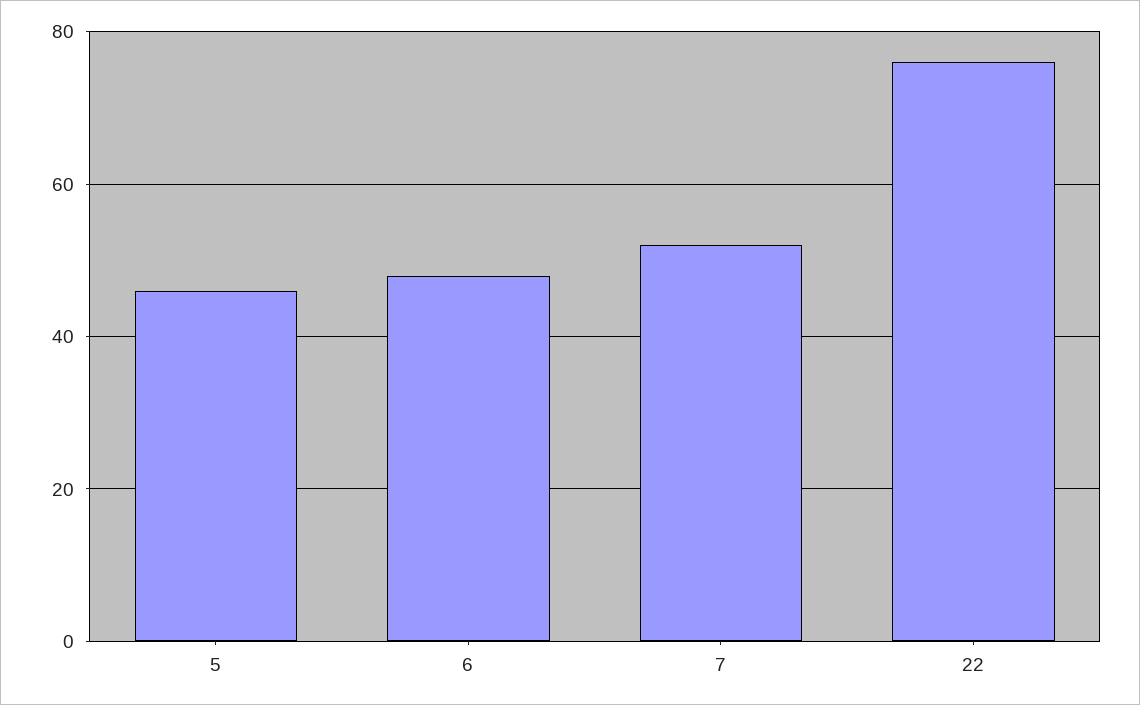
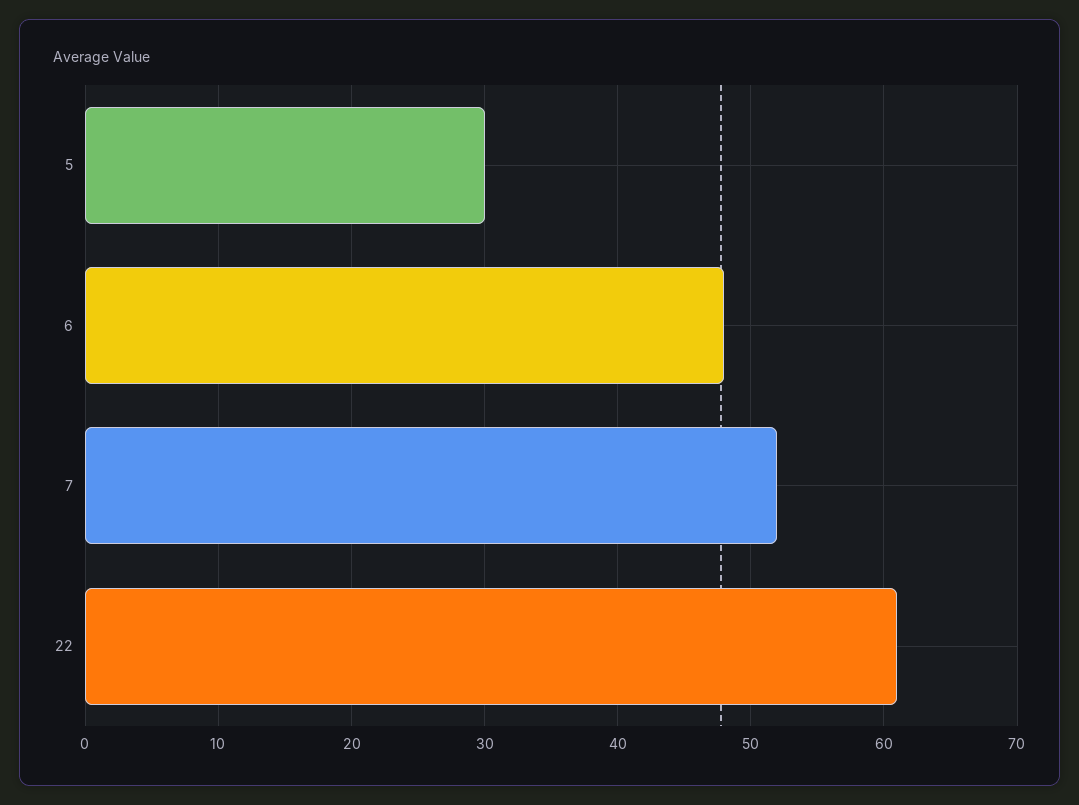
5: 45 -> 30
22: 75 -> 61

